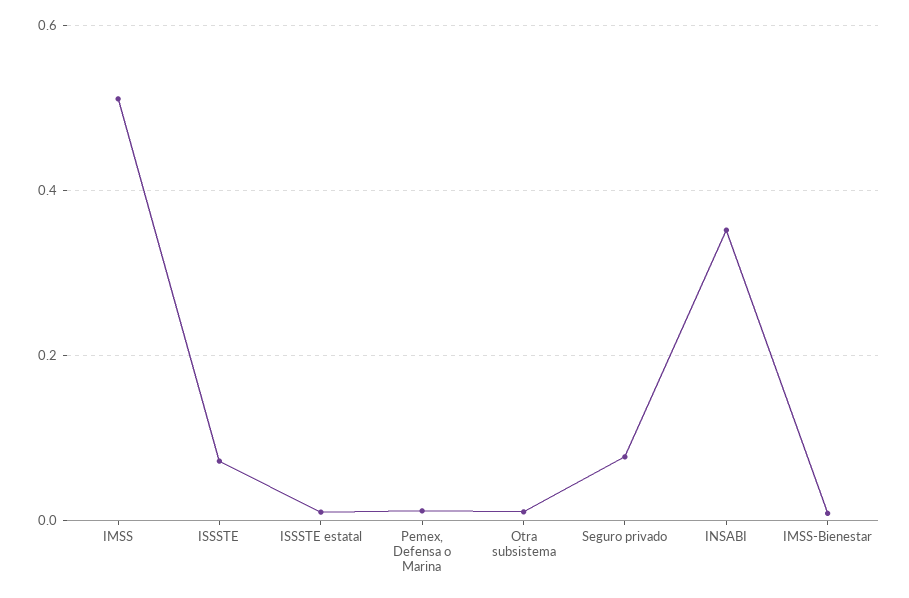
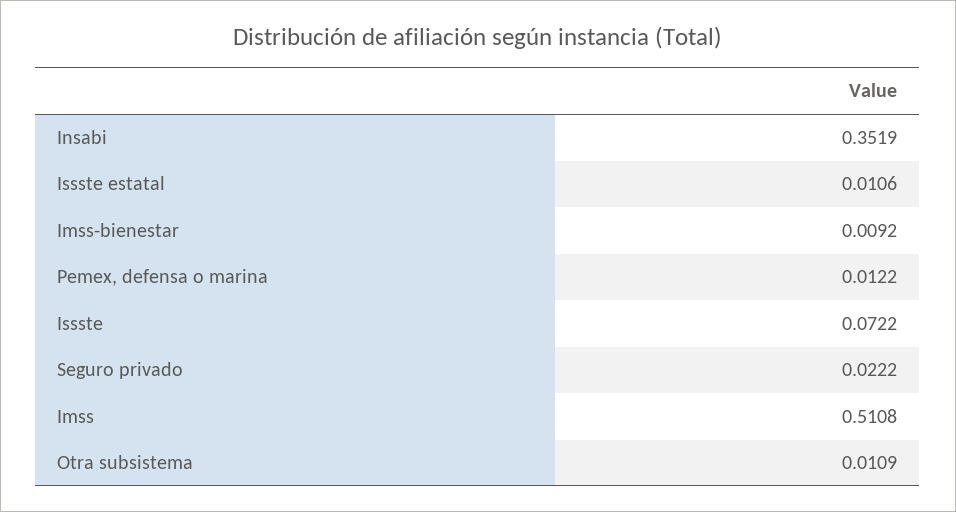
Seguro privado: 0.08 -> 0.0222

